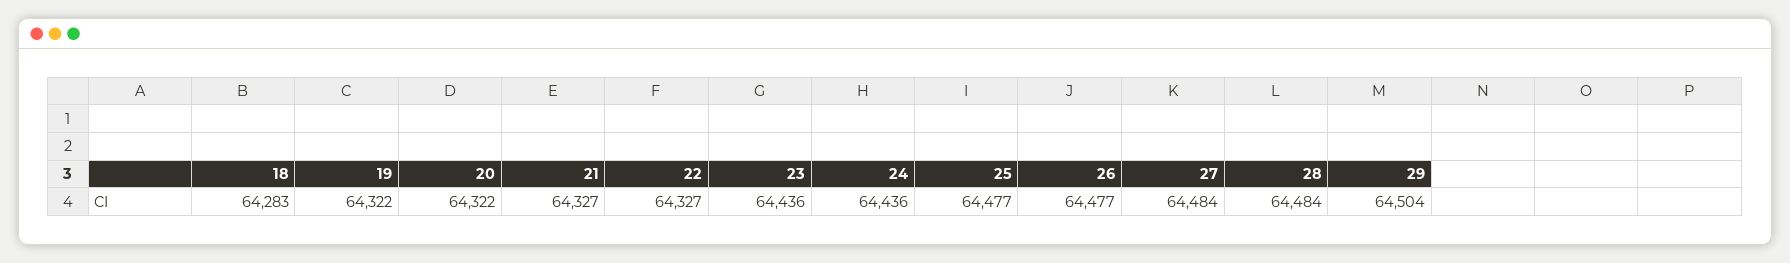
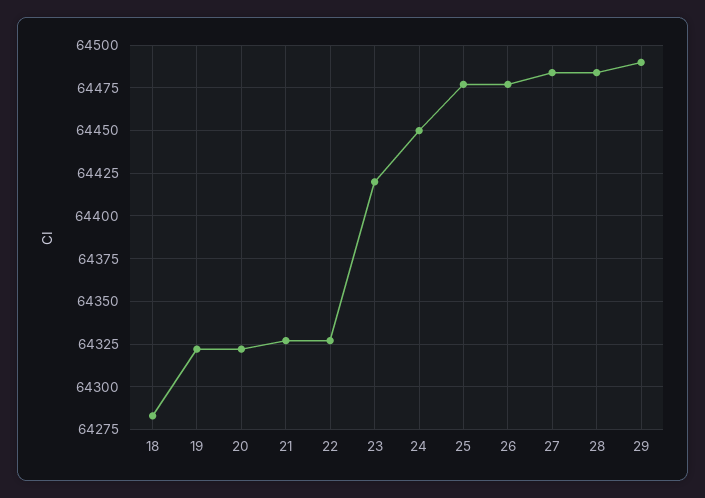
23: 64436 -> 64420
24: 64436 -> 64450
29: 64504 -> 64490

